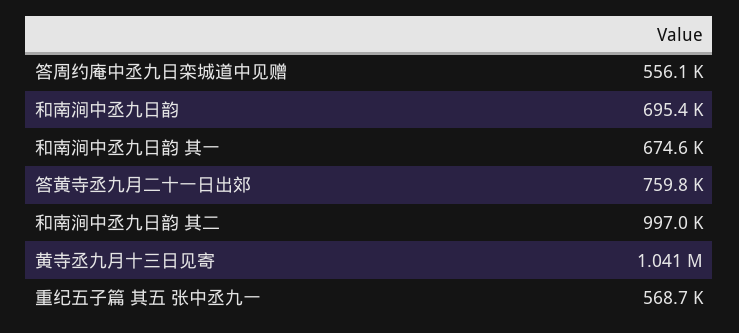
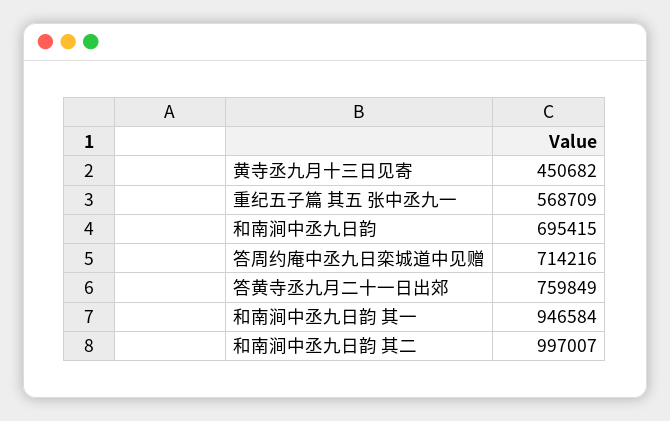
答周约庵中丞九日栾城道中见赠: 556100 -> 714216
和南涧中丞九日韵 其一: 674600 -> 946584
黄寺丞九月十三日见寄: 1041000 -> 450682

